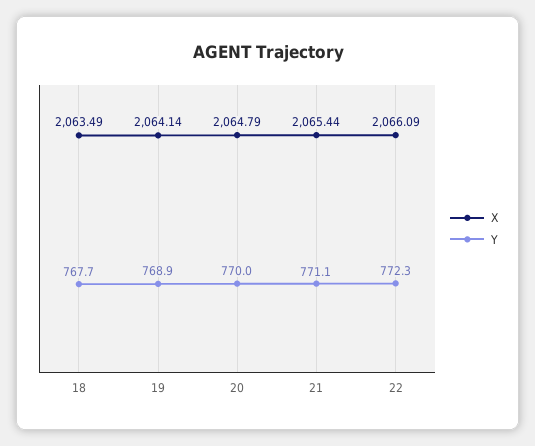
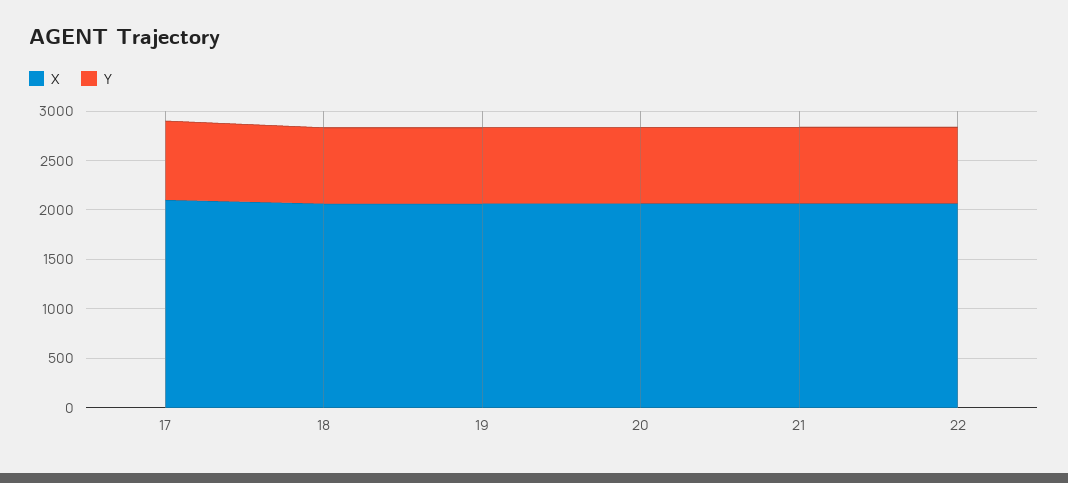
X, 17: none -> 2100
Y, 17: none -> 800

